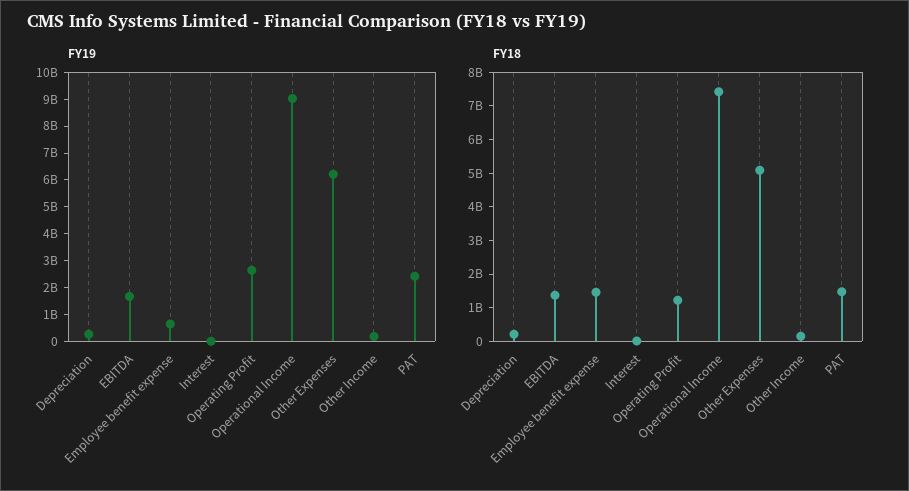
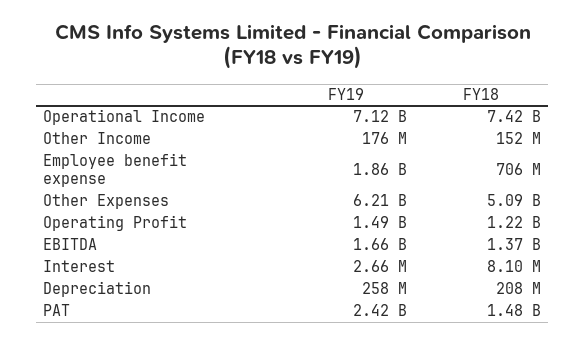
FY19, Employee benefit expense: 500000000 -> 1860000000
FY19, Operating Profit: 2500000000 -> 1490000000
FY19, Operational Income: 9000000000 -> 7120000000
FY18, Employee benefit expense: 1500000000 -> 706000000

